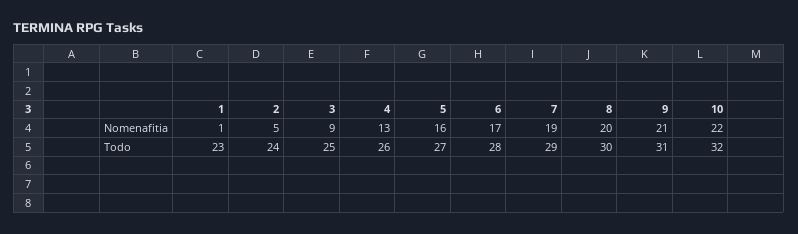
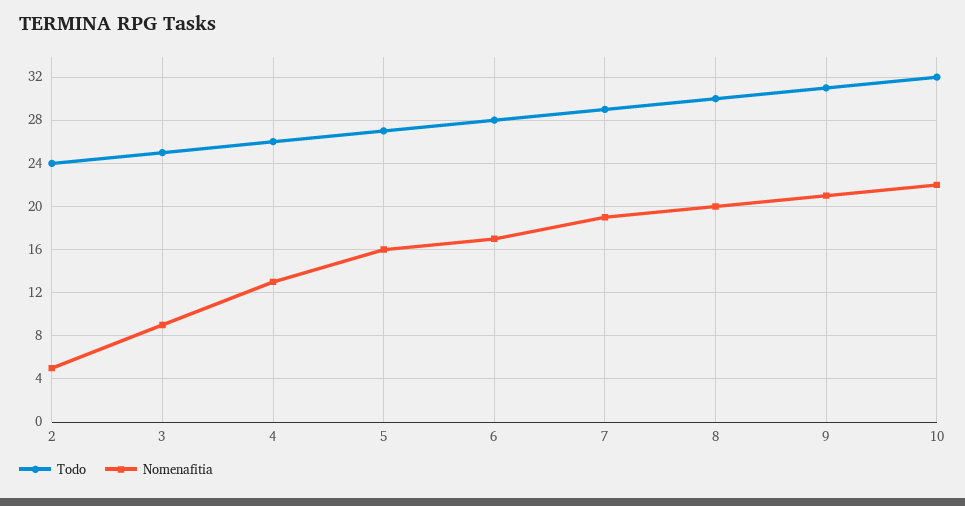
Nomenafitia, 1: 1 -> none
Todo, 1: 23 -> none

